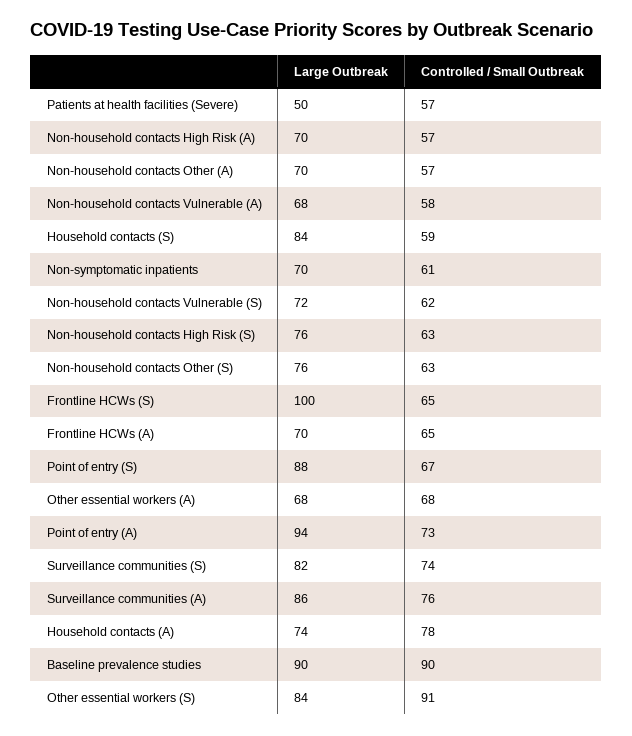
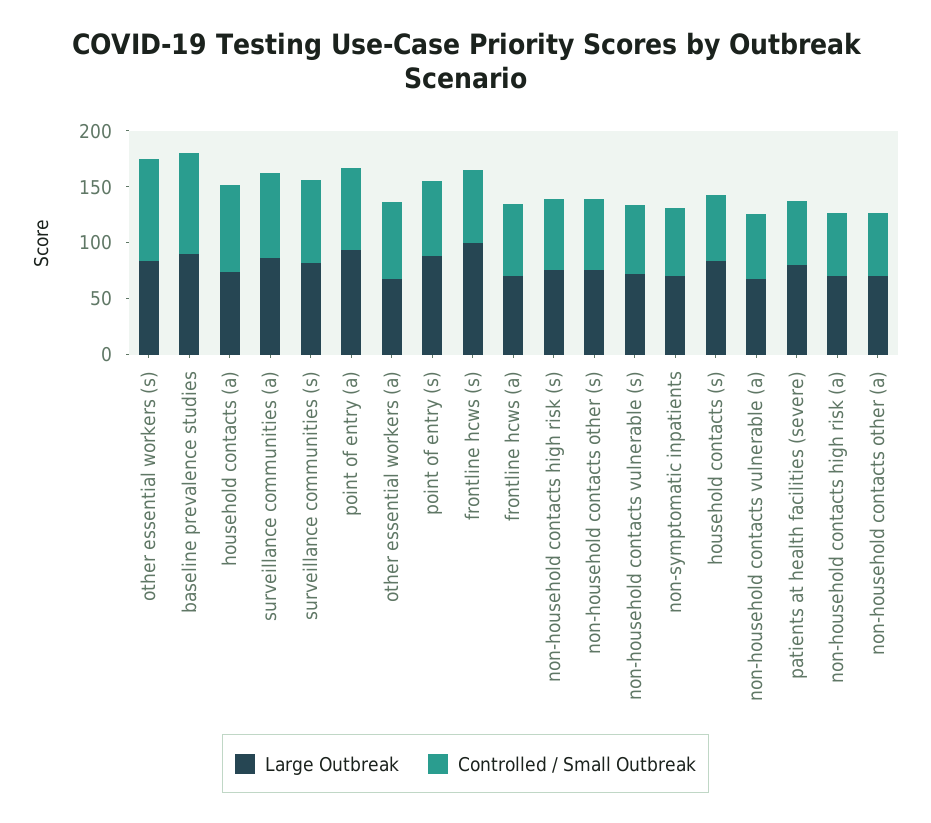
Large Outbreak, Patients at health facilities (Severe): 50 -> 80

